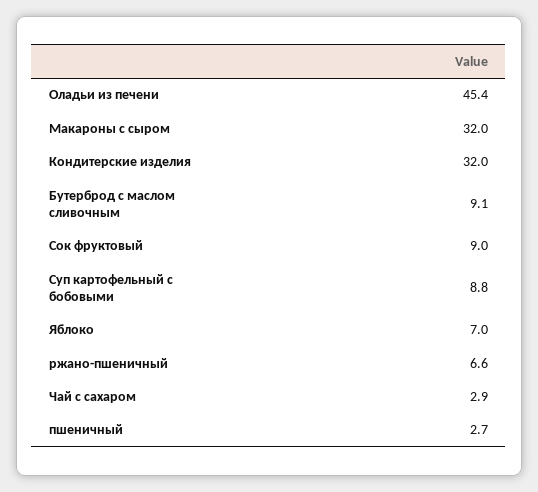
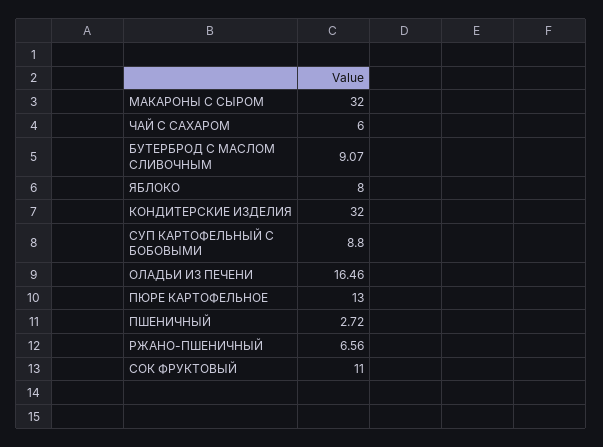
Оладьи из печени: 45.4 -> 16.46
Сок фруктовый: 9 -> 11
Яблоко: 7 -> 8
Чай с сахаром: 2.9 -> 6
ПЮРЕ КАРТОФЕЛЬНОЕ: none -> 13

